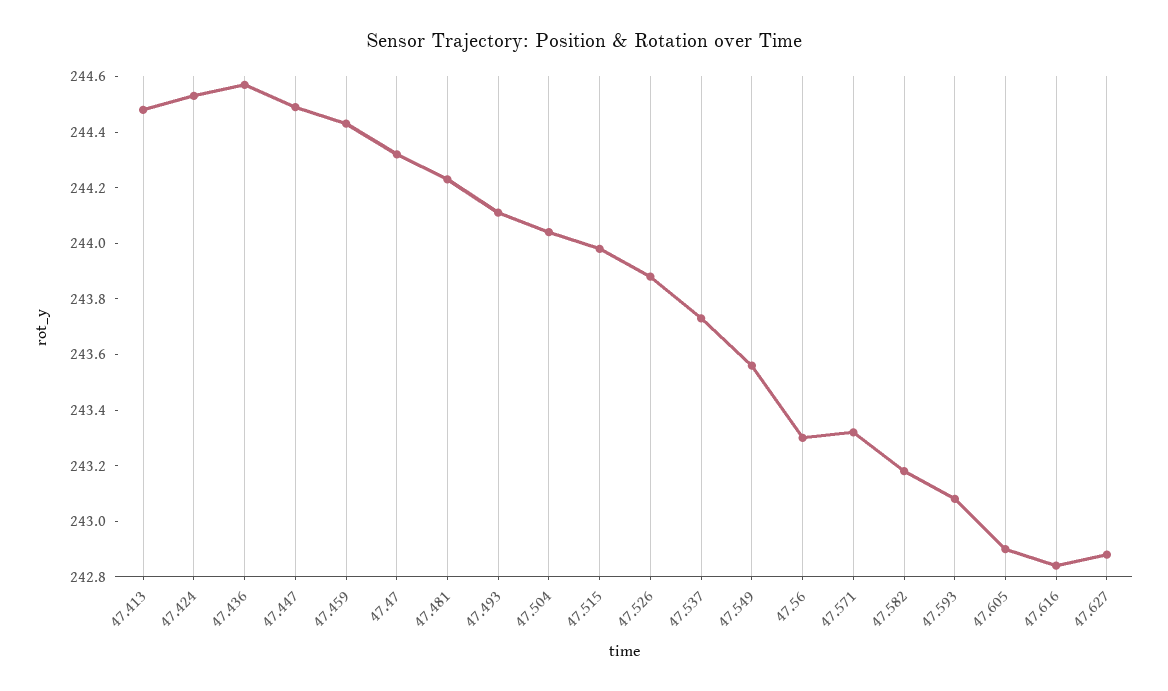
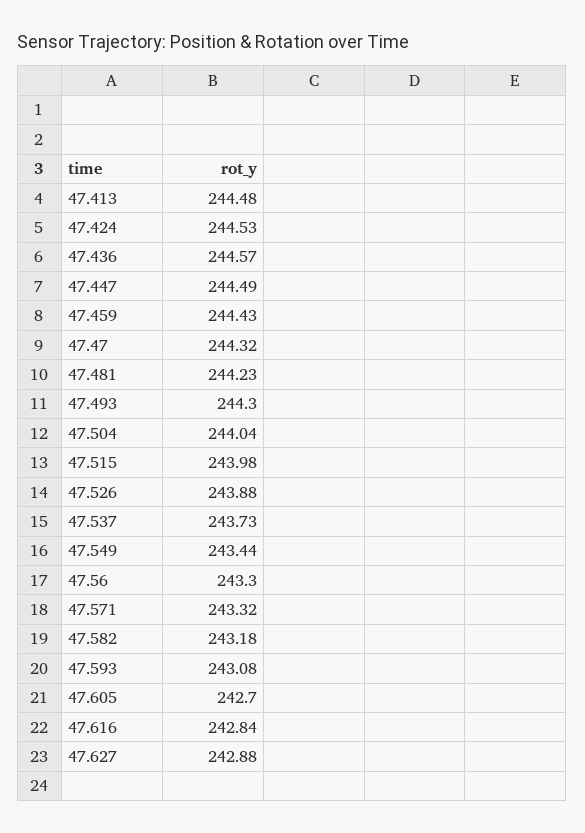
47.493: 244.1 -> 244.3
47.549: 243.55 -> 243.44
47.605: 242.9 -> 242.7

